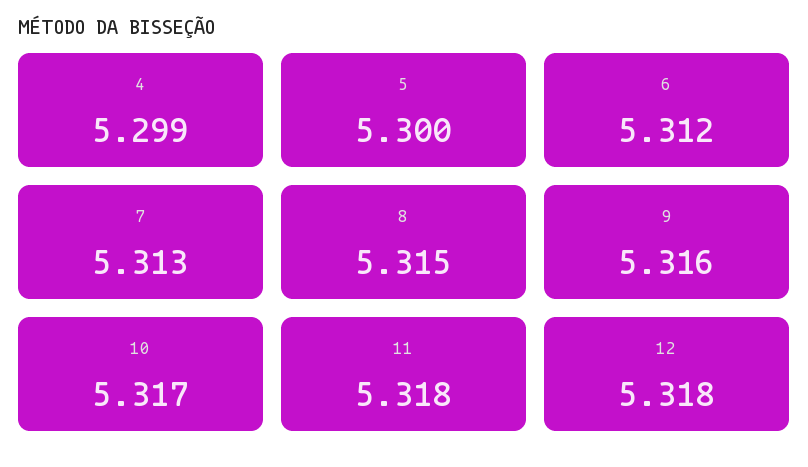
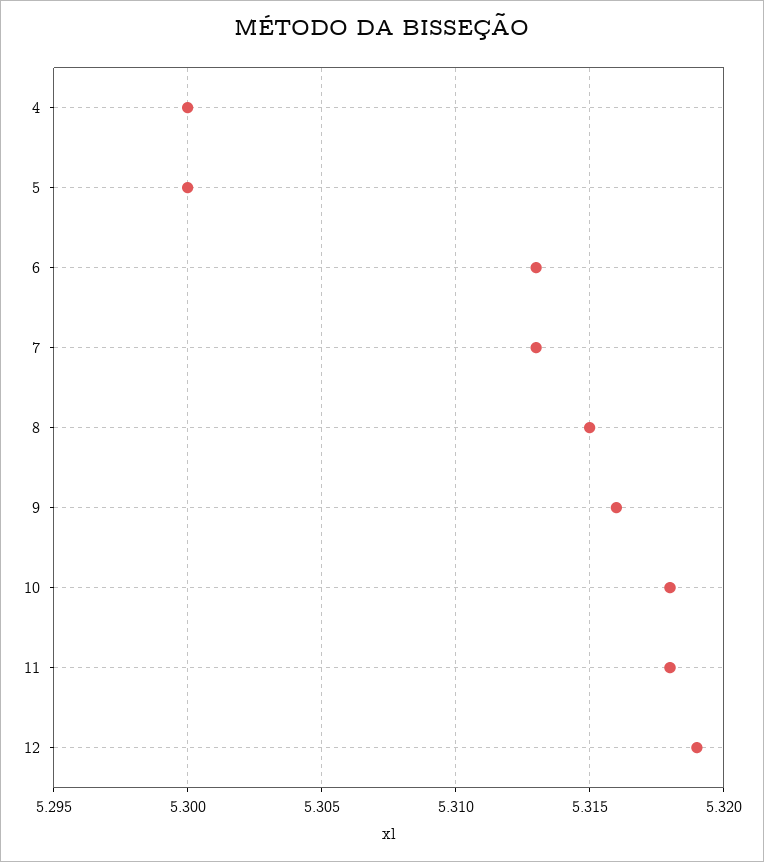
4: 5.299 -> 5.3
6: 5.312 -> 5.313
10: 5.317 -> 5.318
12: 5.318 -> 5.319

